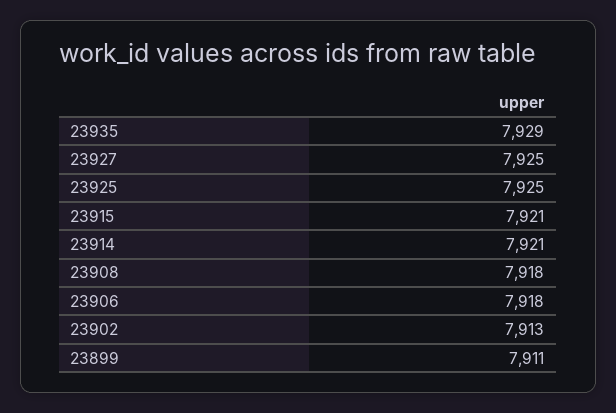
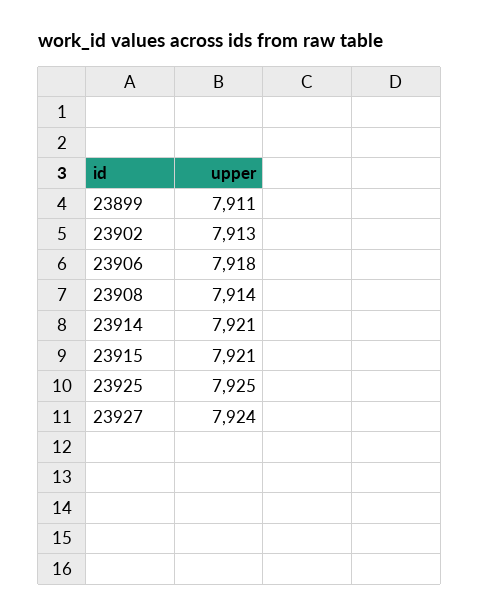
23935: 7929 -> none
23927: 7925 -> 7924
23908: 7918 -> 7914

